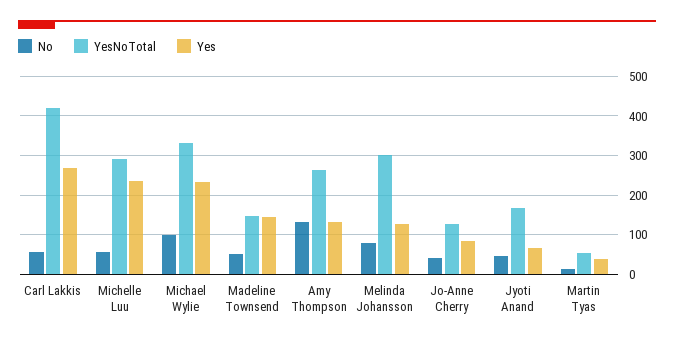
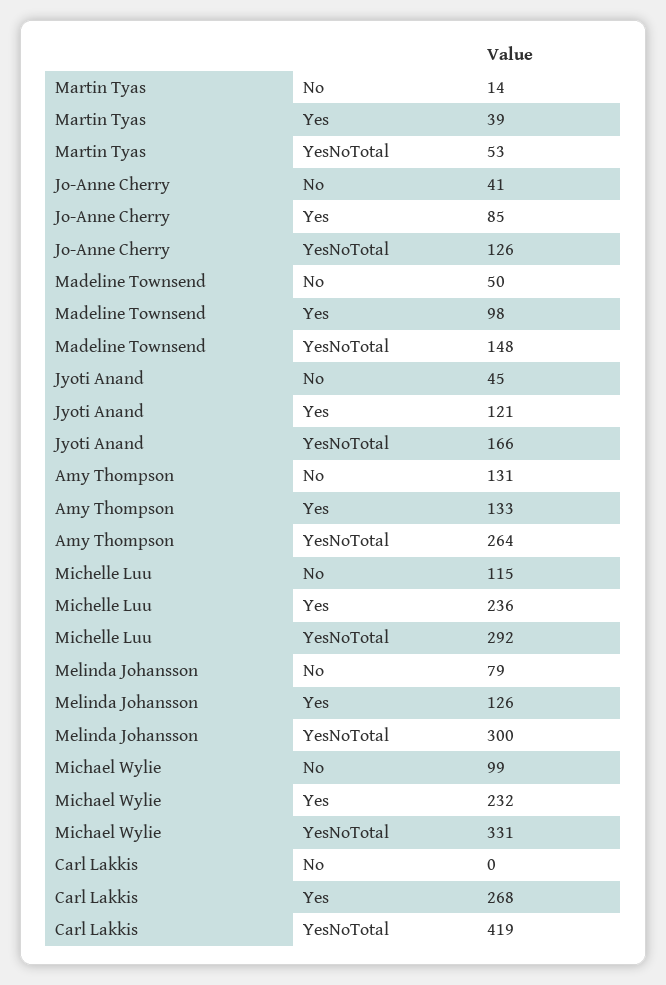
No, Carl Lakkis: 60 -> 0
No, Michelle Luu: 60 -> 115
Yes, Madeline Townsend: 140 -> 98
Yes, Jyoti Anand: 60 -> 121

